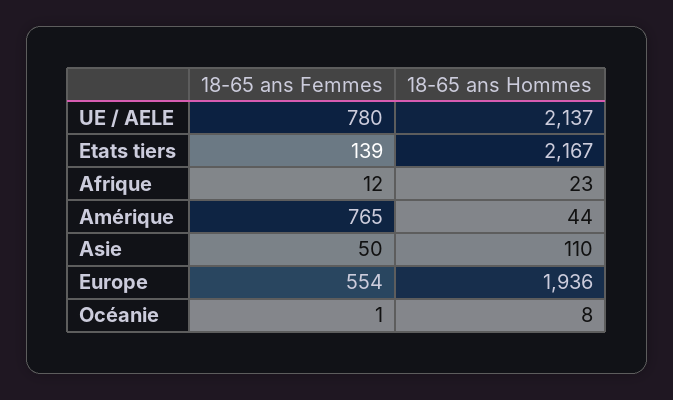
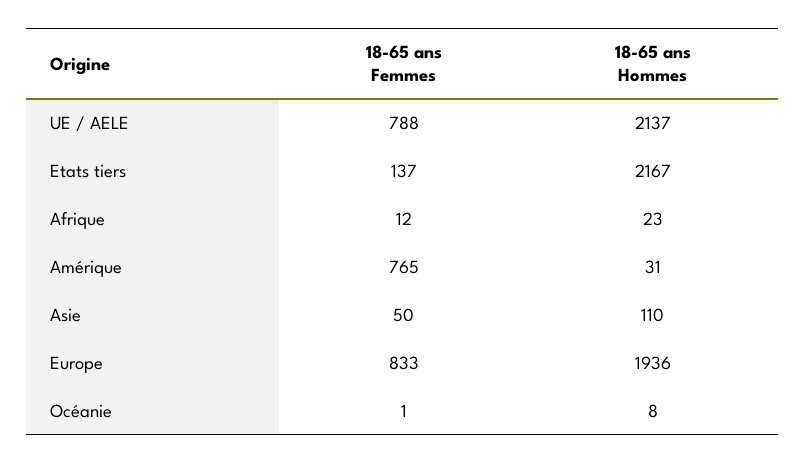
18-65 ans Femmes, UE / AELE: 780 -> 788
18-65 ans Femmes, Etats tiers: 139 -> 137
18-65 ans Hommes, Amérique: 44 -> 31
18-65 ans Femmes, Europe: 554 -> 833

